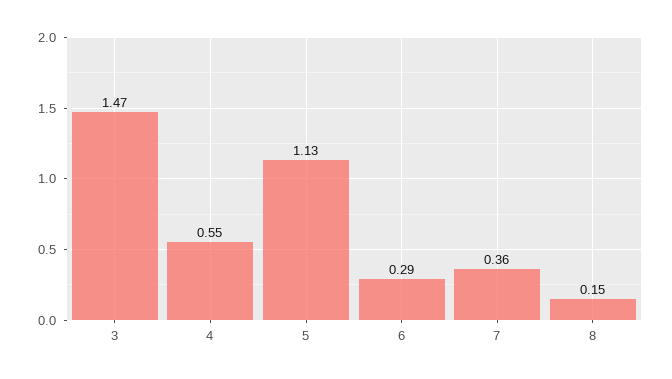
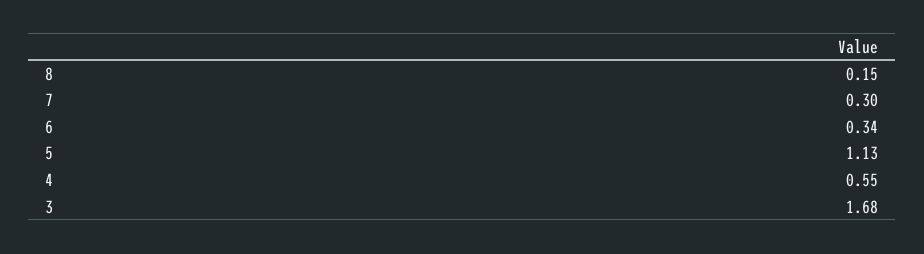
3: 1.47 -> 1.68
6: 0.29 -> 0.34
7: 0.36 -> 0.3

